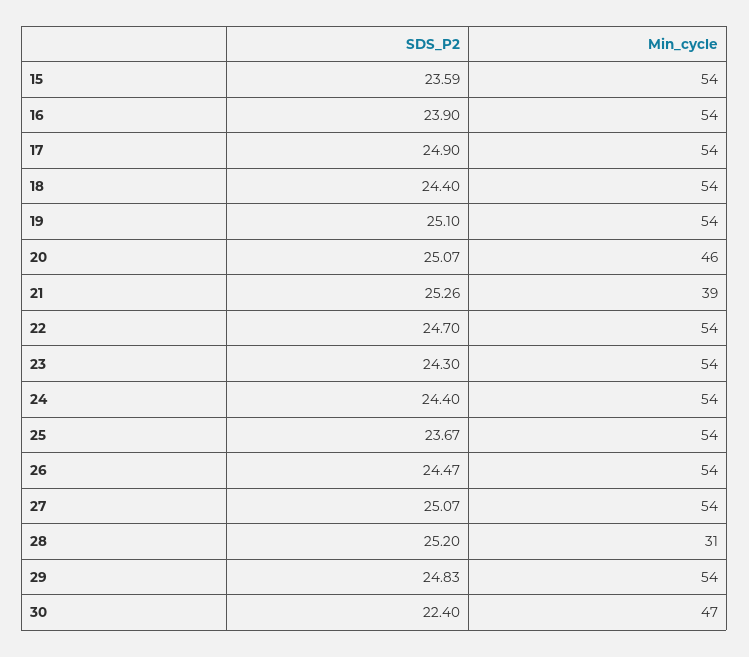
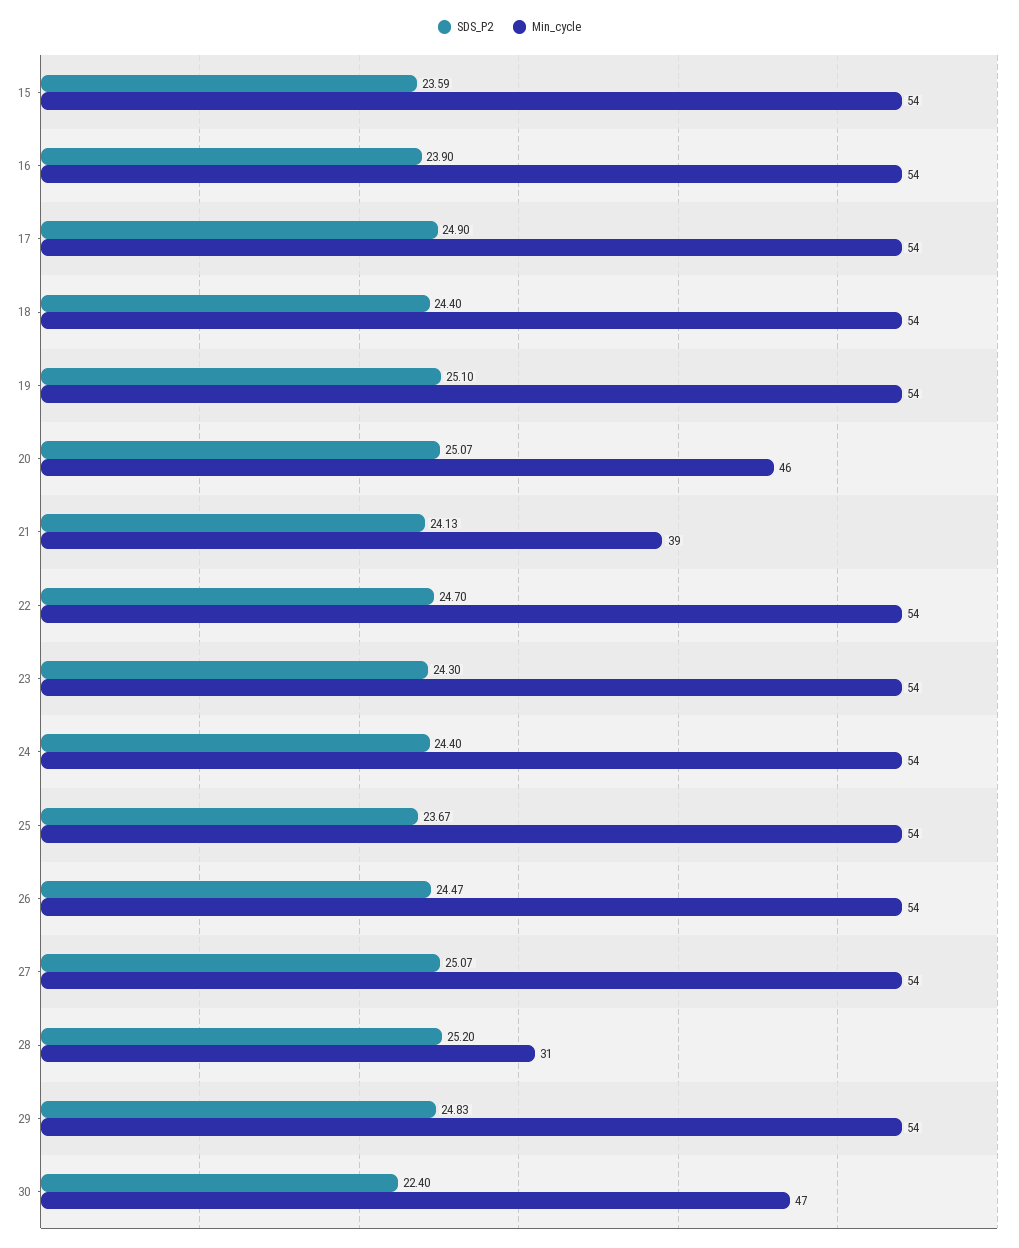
SDS_P2, 21: 25.26 -> 24.13

